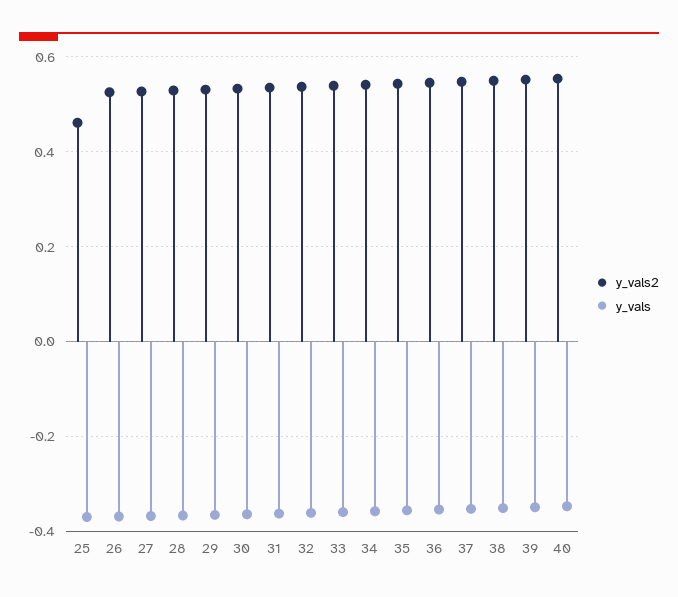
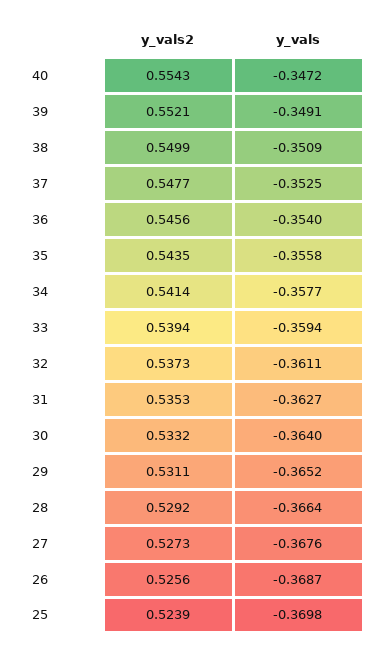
y_vals2, 25: 0.46 -> 0.5239

